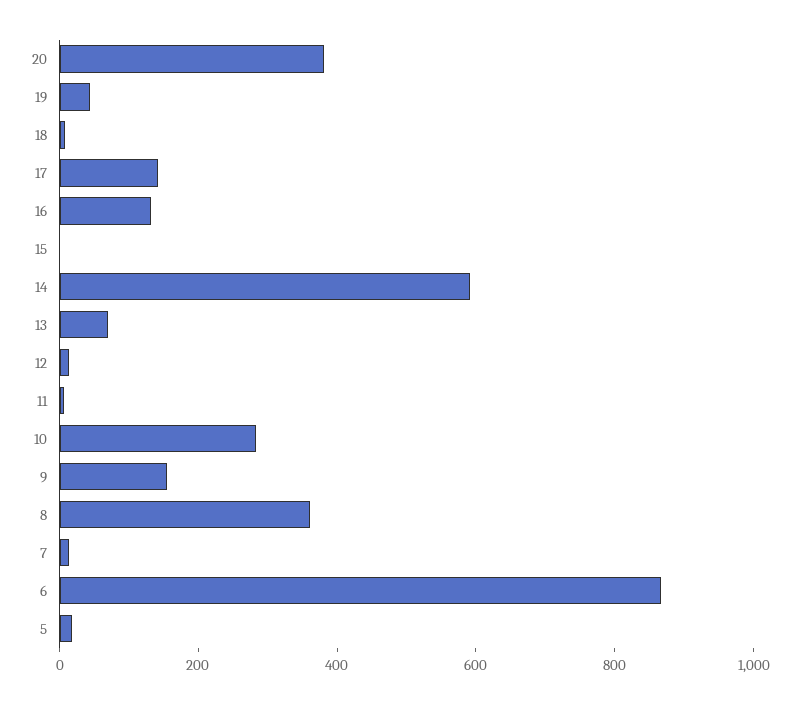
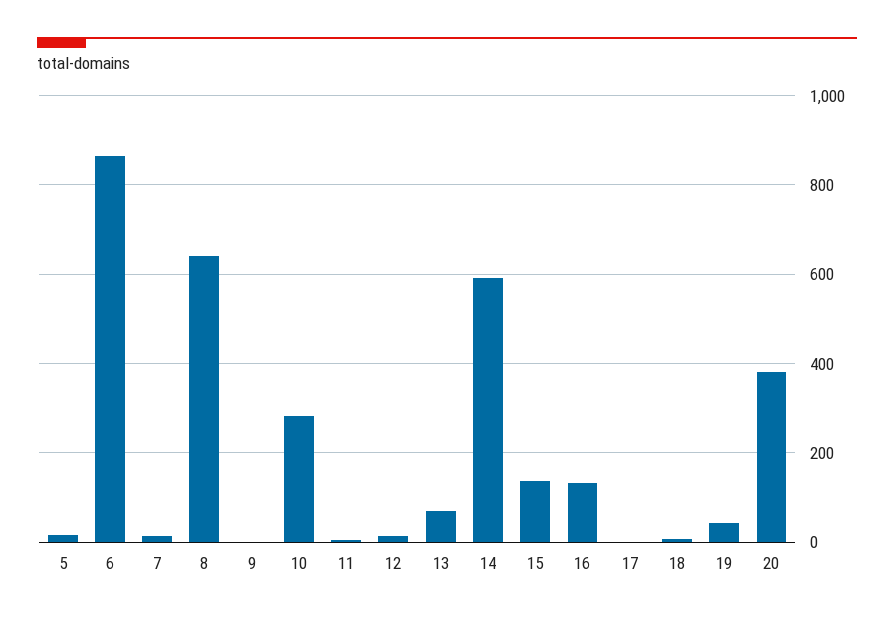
17: 150 -> 0
15: 0 -> 140
9: 150 -> 0
8: 350 -> 640

